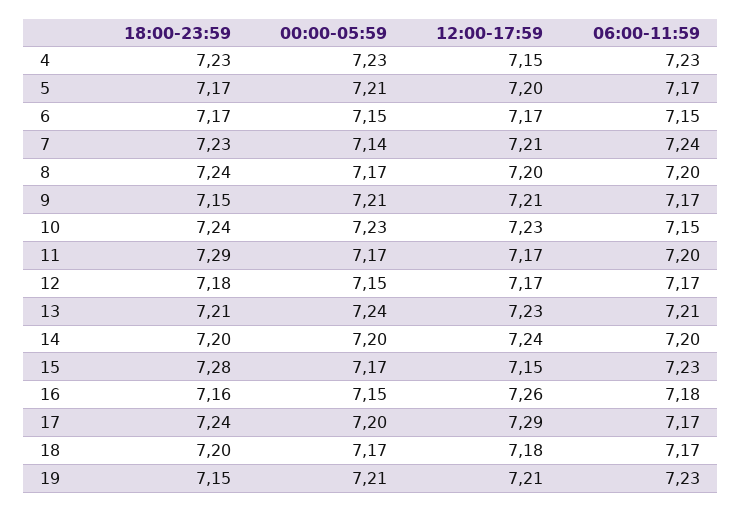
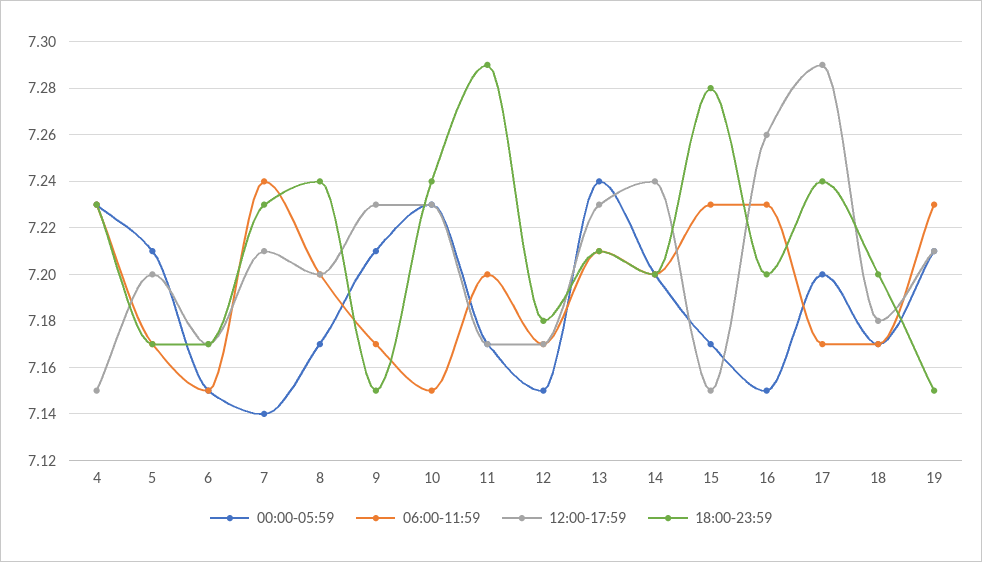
12:00-17:59, 9: 7.21 -> 7.23
18:00-23:59, 16: 7.16 -> 7.2
06:00-11:59, 16: 7.18 -> 7.23

